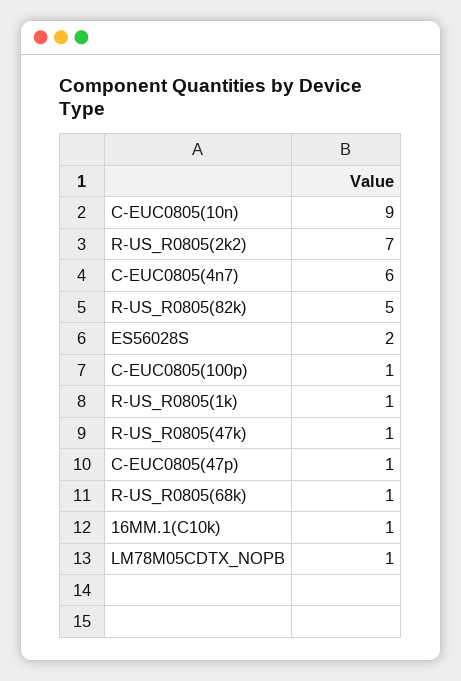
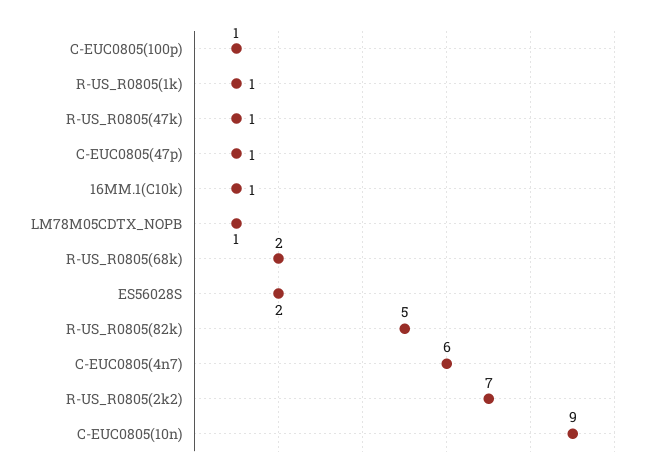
R-US_R0805(68k): 1 -> 2

